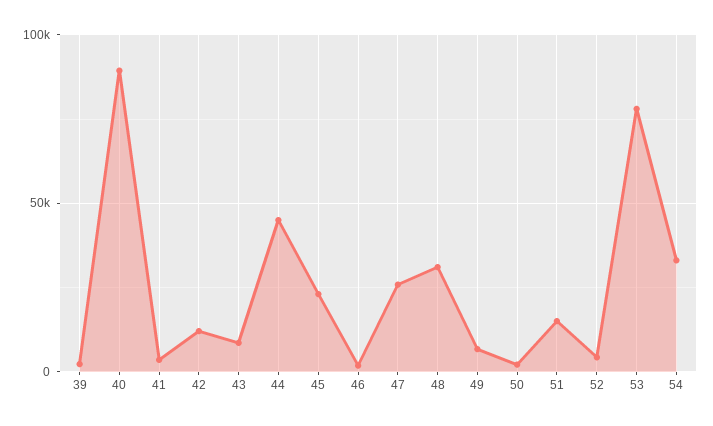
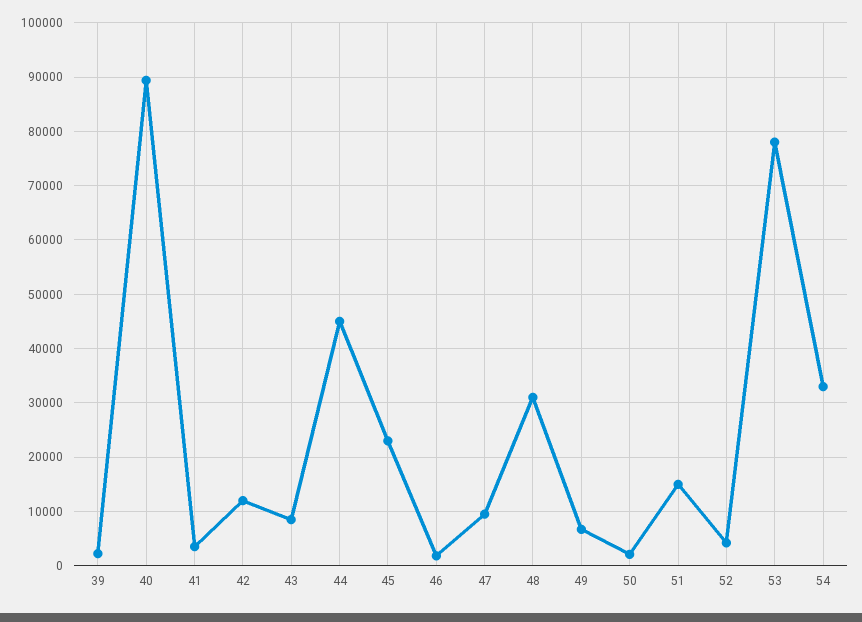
47: 25000 -> 10000

